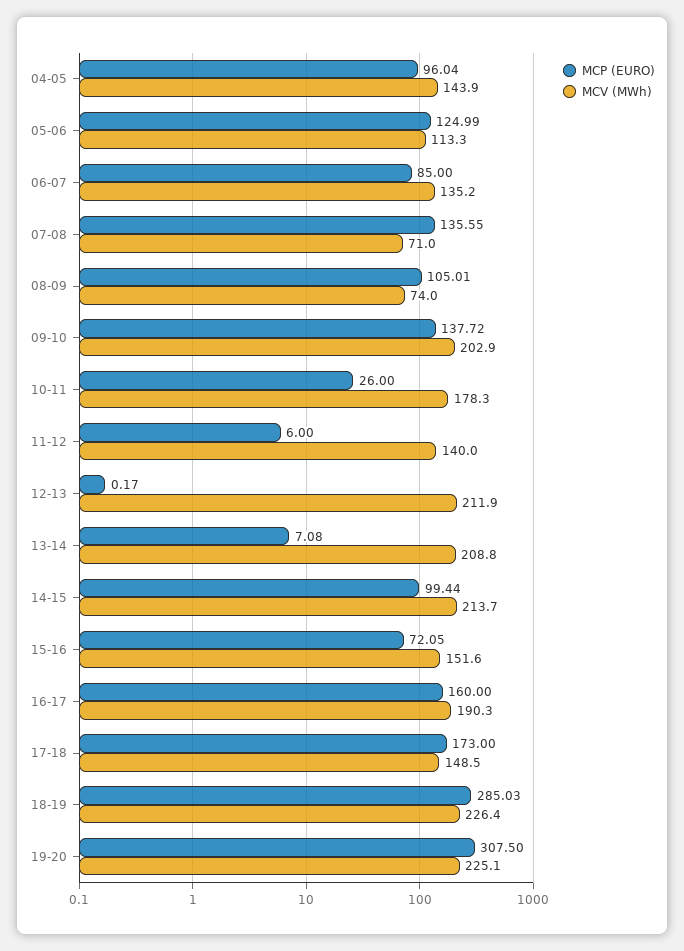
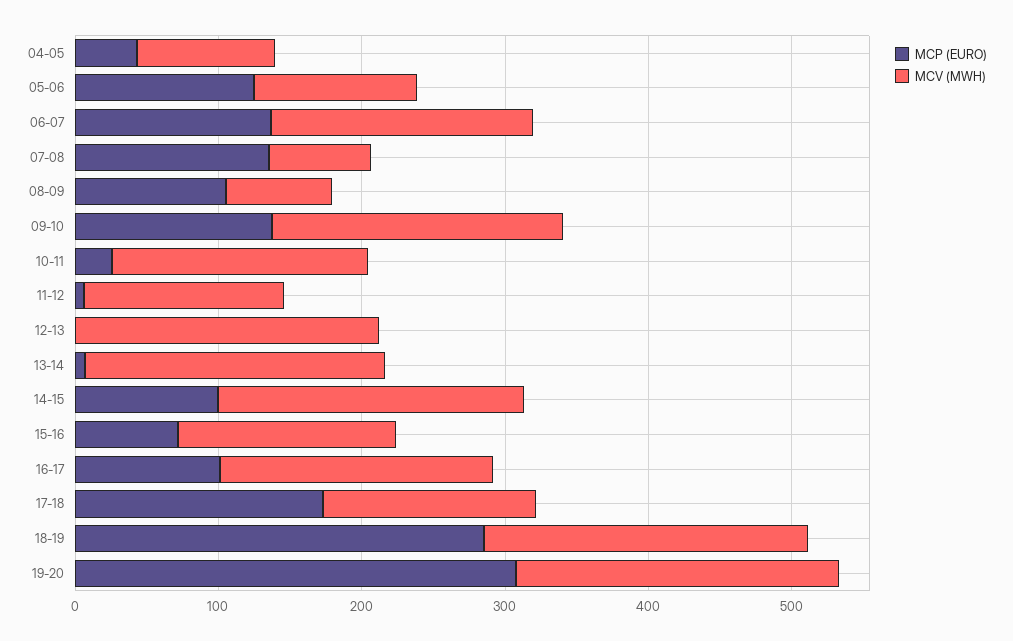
MCP (EURO), 04-05: 96.04 -> 40
MCV (MWh), 04-05: 143.9 -> 100
MCP (EURO), 06-07: 85 -> 140
MCV (MWh), 06-07: 135.2 -> 180
MCP (EURO), 16-17: 160 -> 100

